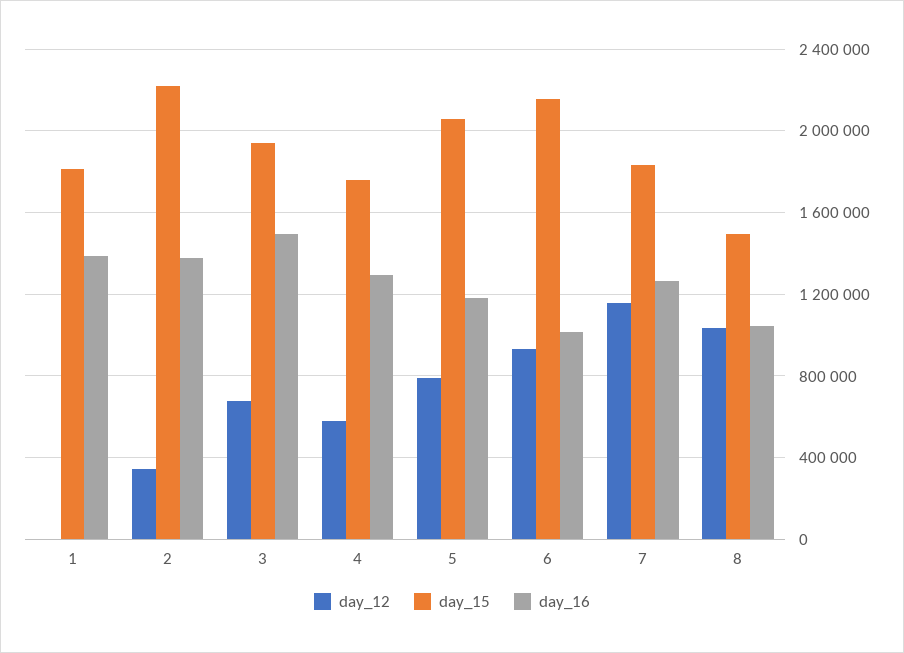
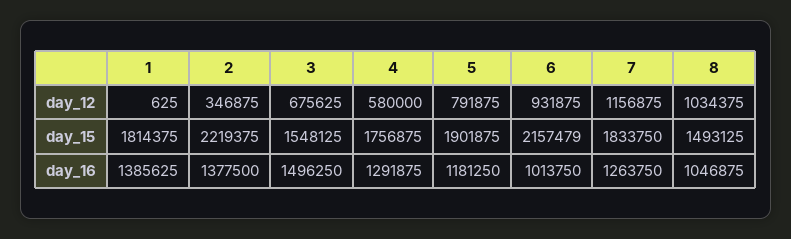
day_15, 3: 1950000 -> 1548125
day_15, 5: 2050000 -> 1901875

